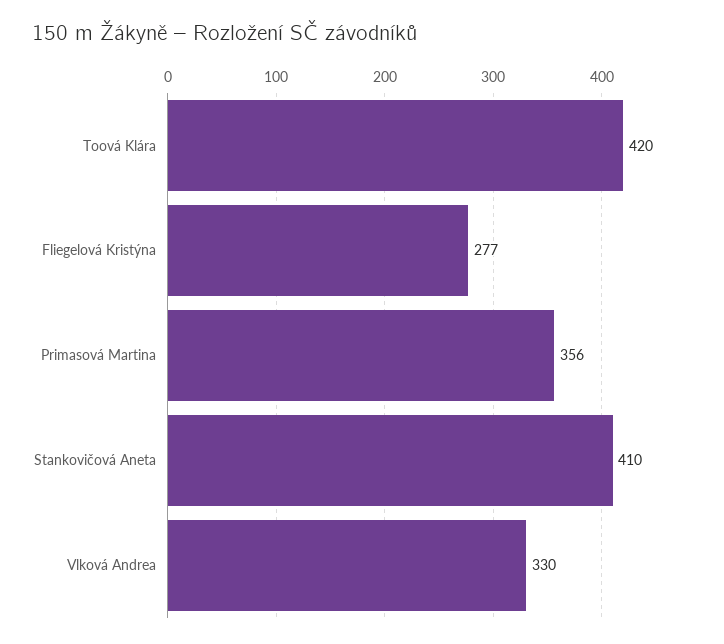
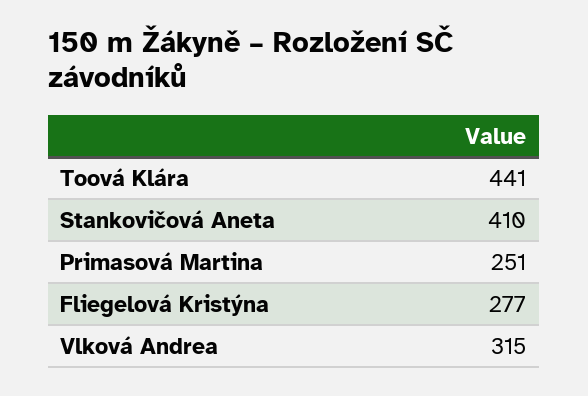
Toová Klára: 420 -> 441
Primasová Martina: 356 -> 251
Vlková Andrea: 330 -> 315

